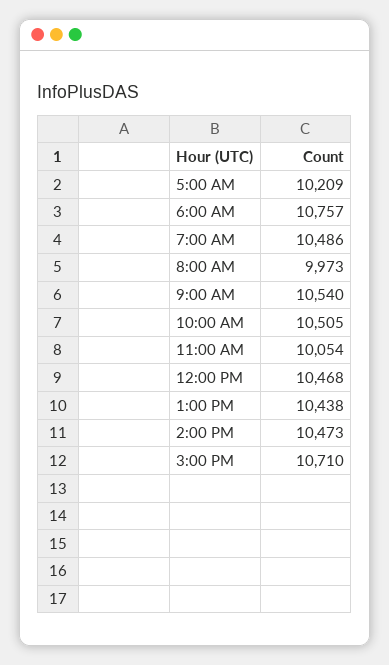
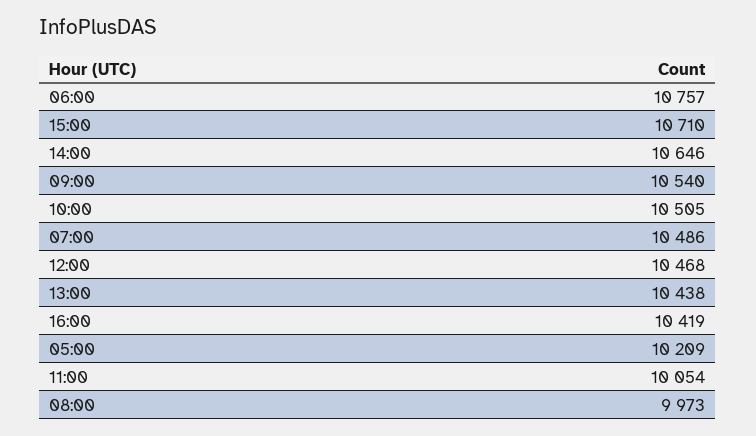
2:00 PM: 10473 -> 10646
16:00: none -> 10419

